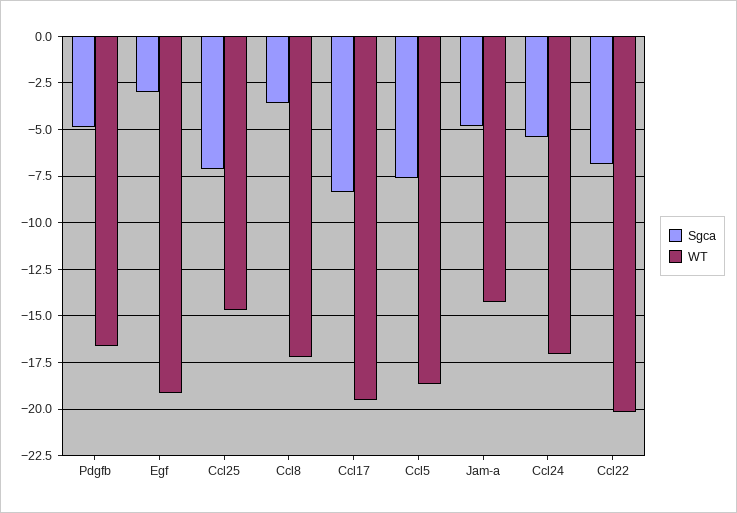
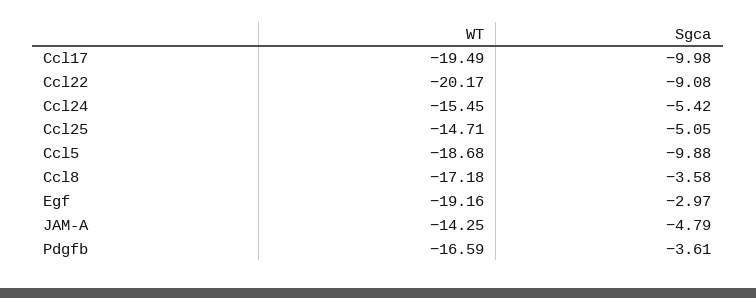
Sgca, Pdgfb: -5 -> -3.61
Sgca, Ccl25: -7 -> -5.05
Sgca, Ccl17: -8.5 -> -9.98
Sgca, Ccl5: -7.5 -> -9.88
WT, Ccl24: -17 -> -15.45
Sgca, Ccl22: -7 -> -9.08

